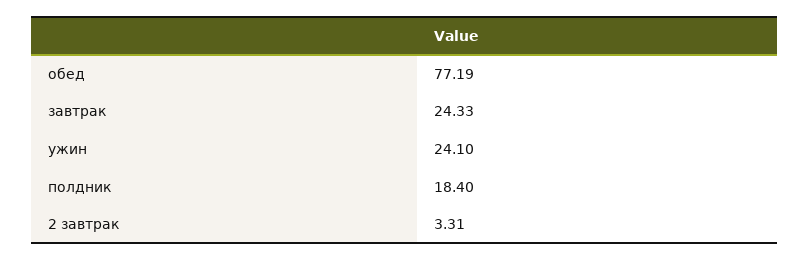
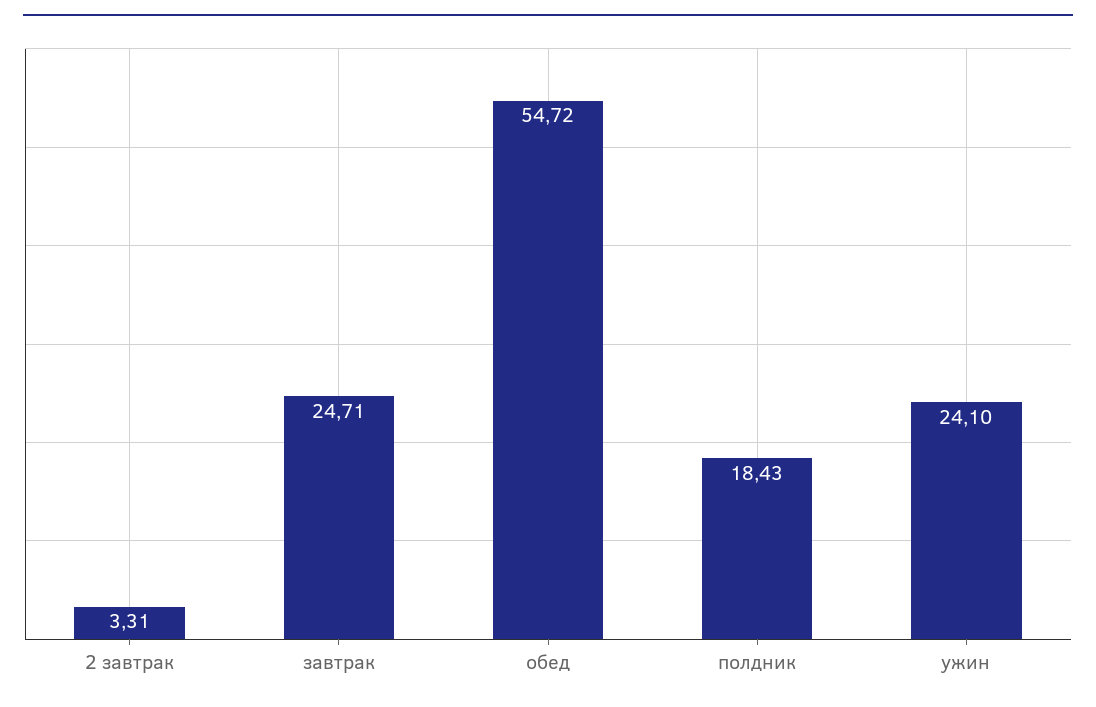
обед: 77.19 -> 54.72
завтрак: 24.33 -> 24.71
полдник: 18.4 -> 18.43

